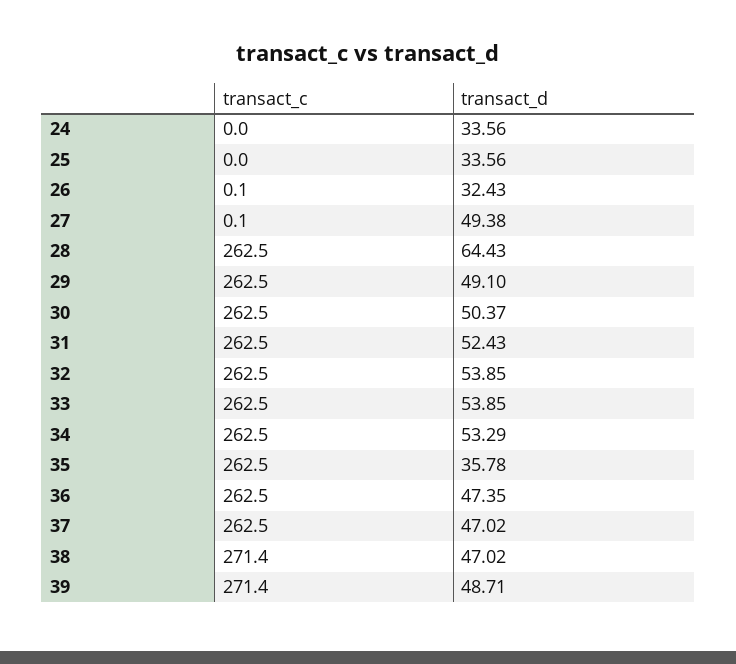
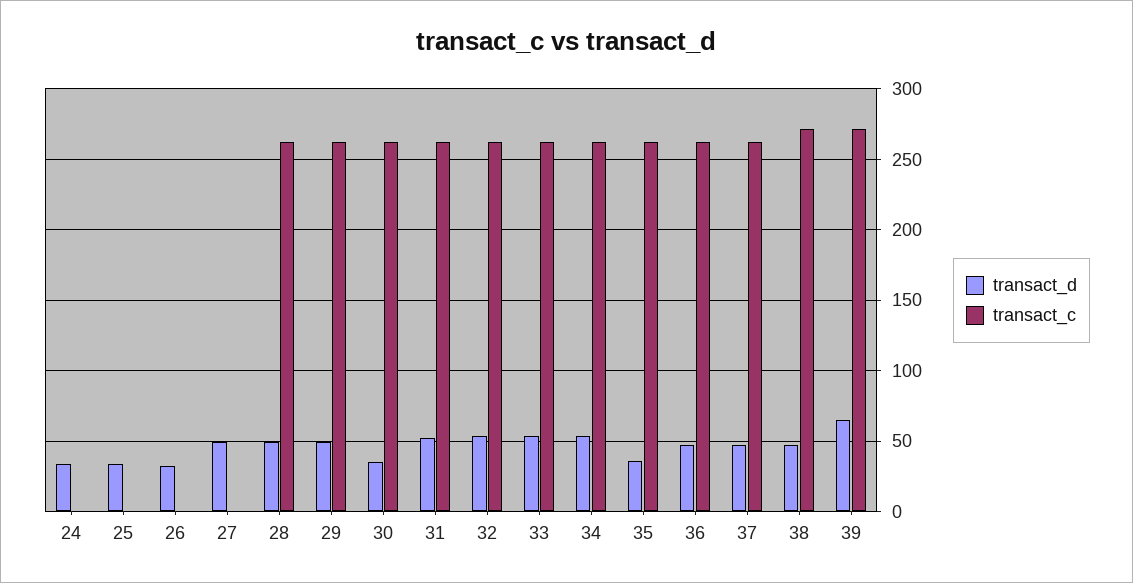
transact_d, 28: 64.43 -> 50
transact_d, 30: 50.37 -> 35
transact_d, 39: 48.71 -> 65

